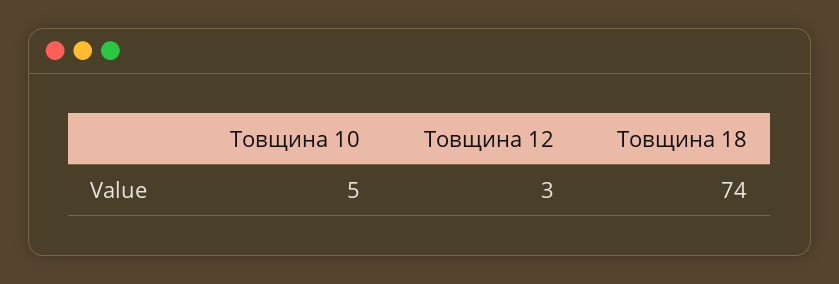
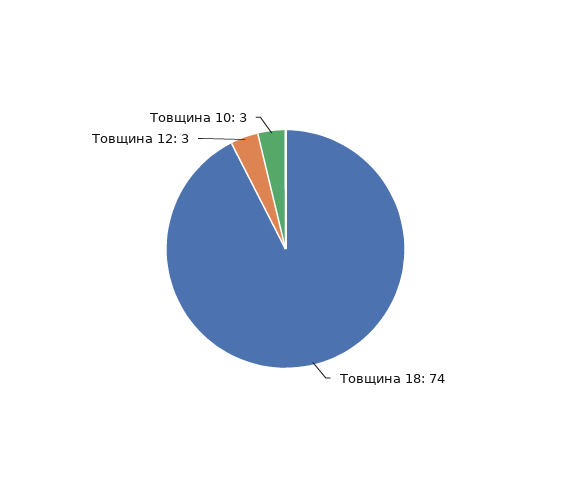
Товщина 10: 5 -> 3

